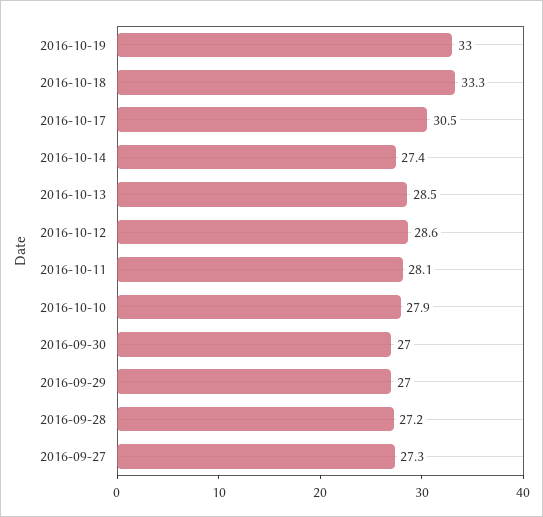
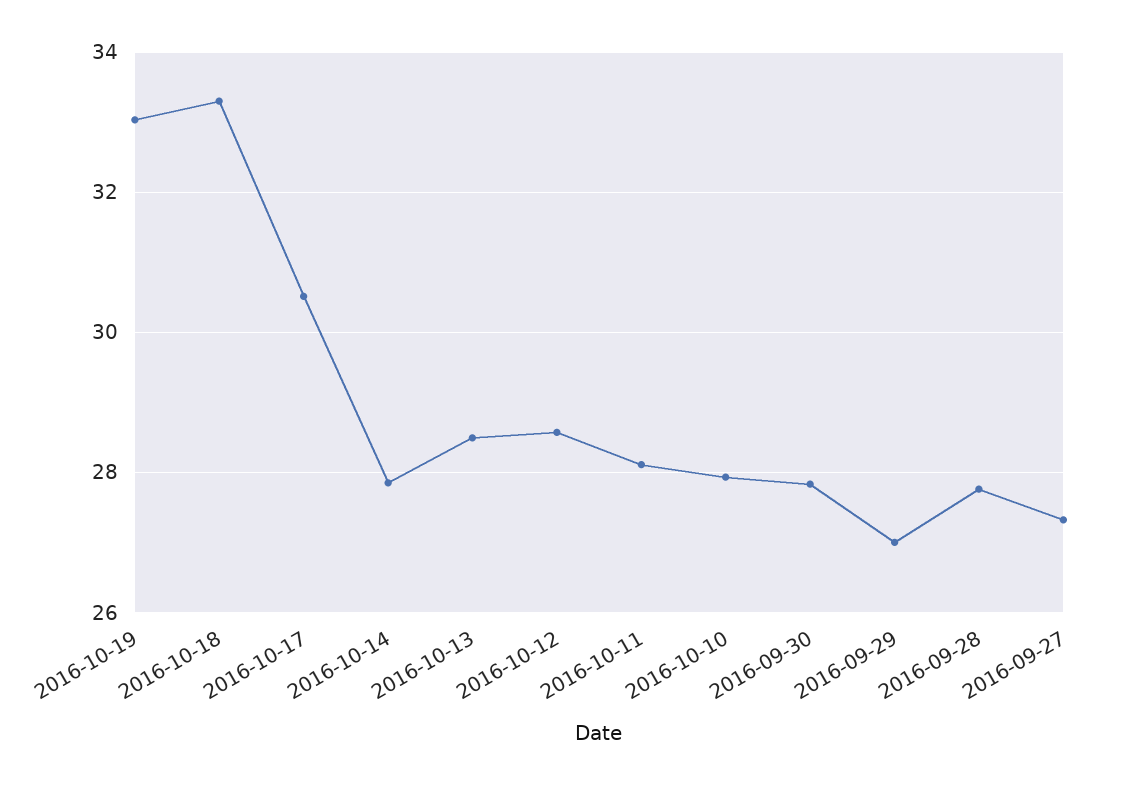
2016-10-14: 27.4 -> 27.8
2016-09-30: 27 -> 27.8
2016-09-28: 27.2 -> 27.8

